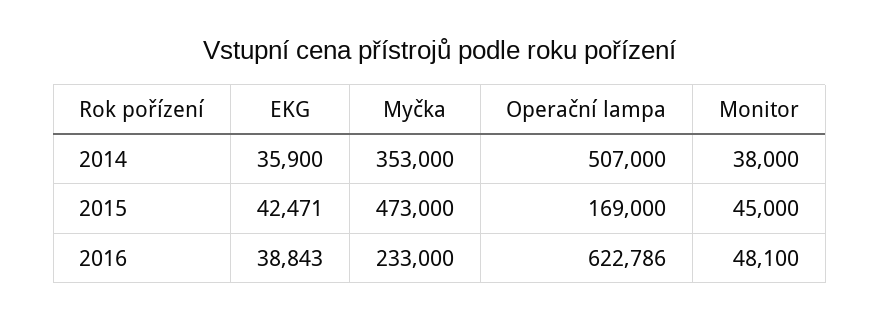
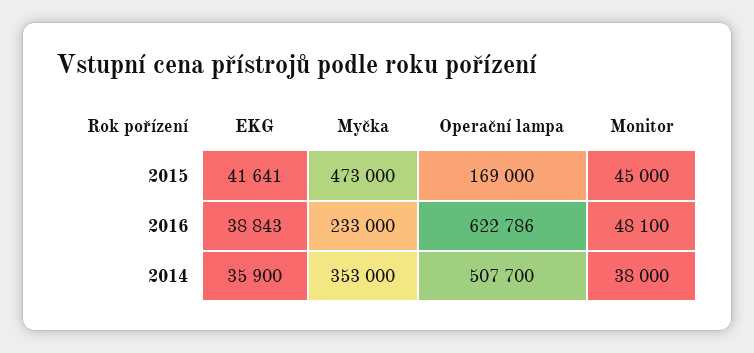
Operační lampa, 2014: 507000 -> 507700
EKG, 2015: 42471 -> 41641

